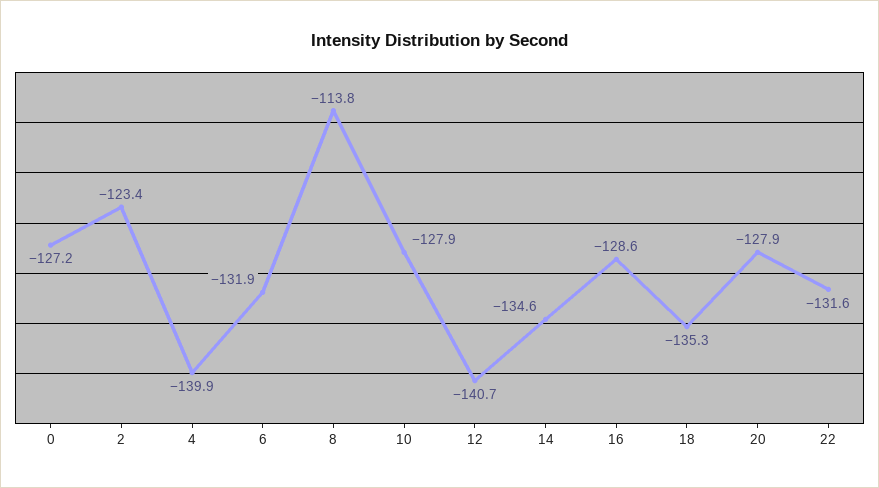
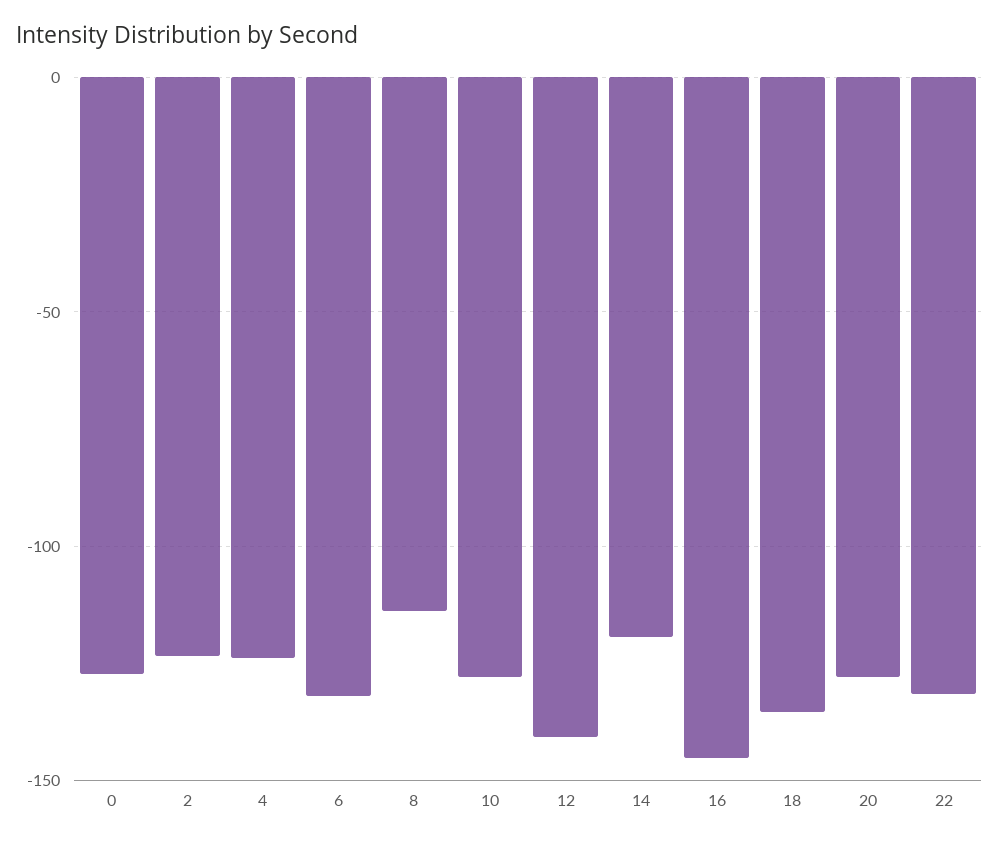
4: -139.9 -> -125
14: -134.6 -> -120
16: -128.6 -> -145

